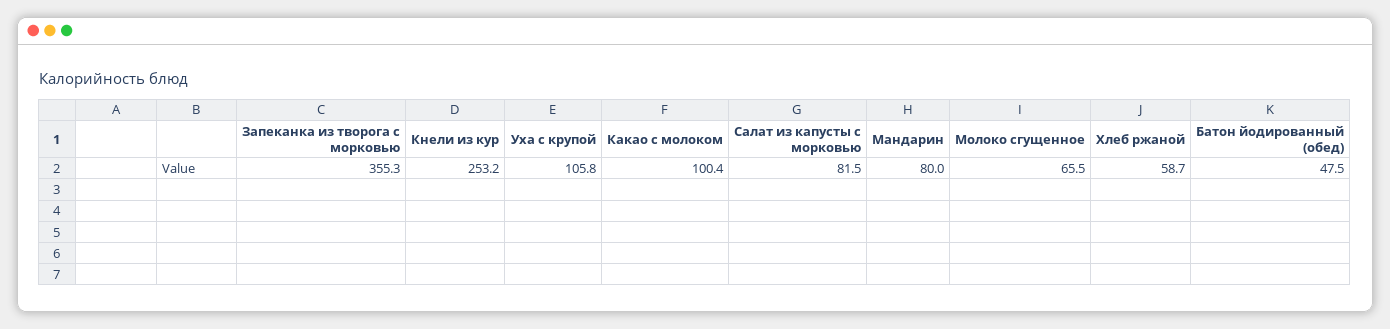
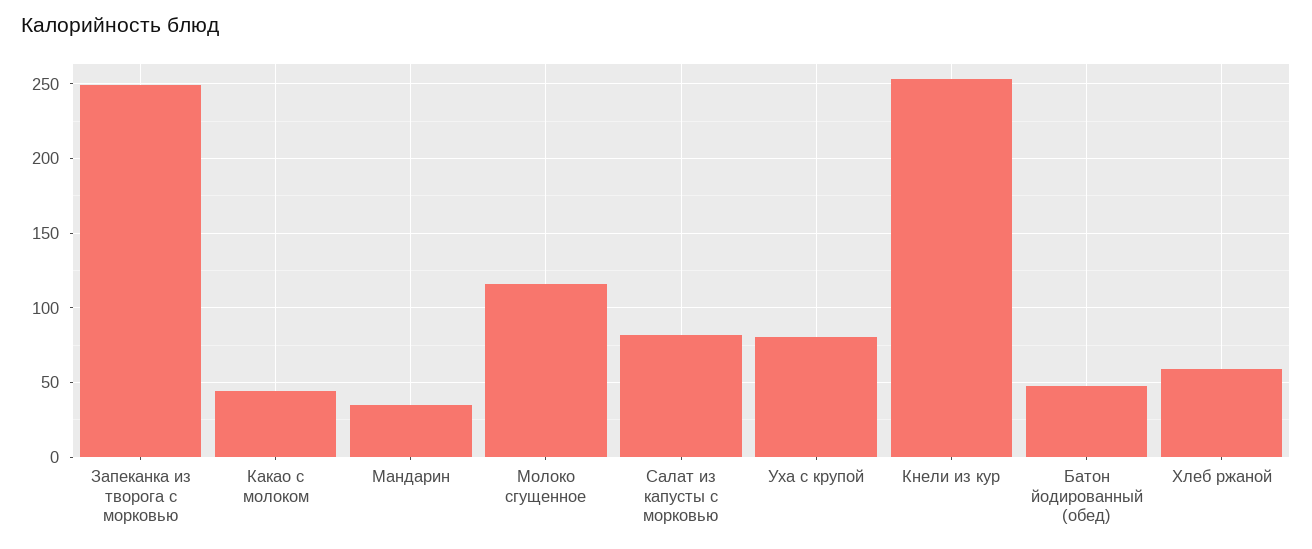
Запеканка из творога с морковью: 355.3 -> 250
Уха с крупой: 105.8 -> 80
Какао с молоком: 100.4 -> 45
Мандарин: 80 -> 35
Молоко сгущенное: 65.5 -> 115

